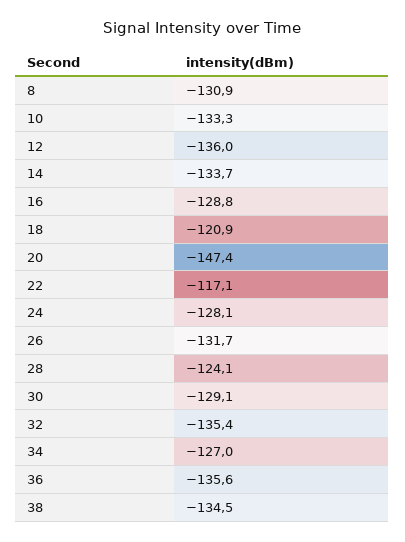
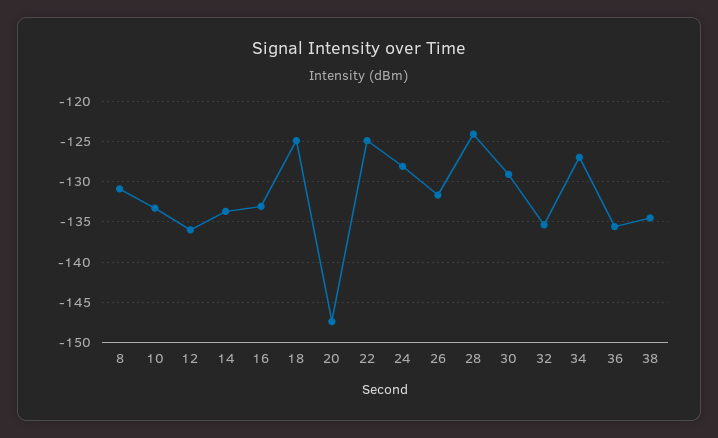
16: -128.8 -> -133
18: -120.9 -> -125
22: -117.1 -> -125

